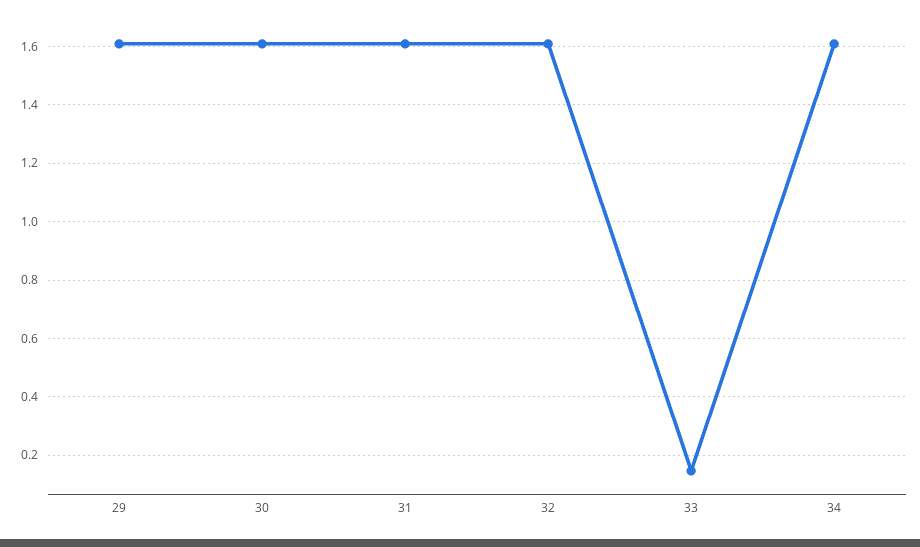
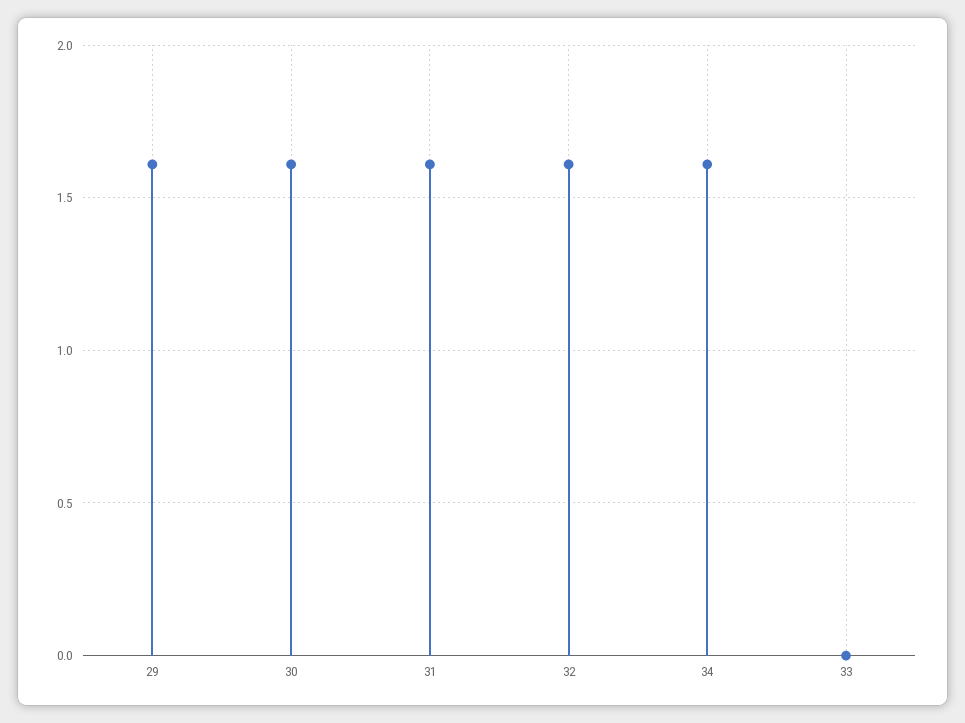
33: 0.15 -> 0

